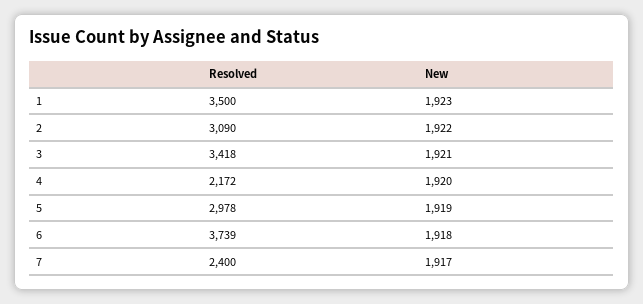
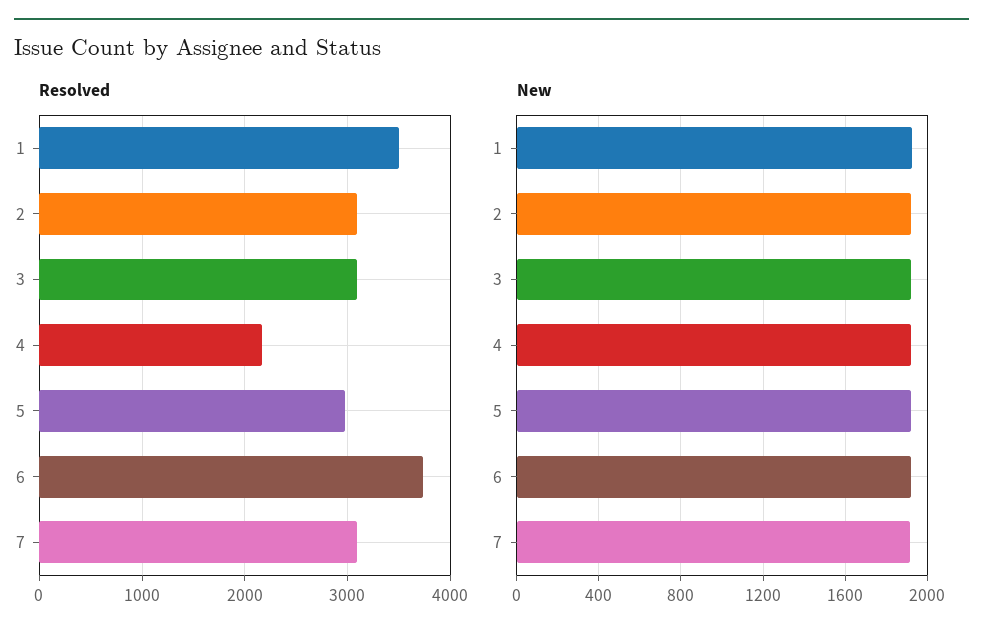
Resolved, 3: 3418 -> 3100
Resolved, 7: 2400 -> 3100

